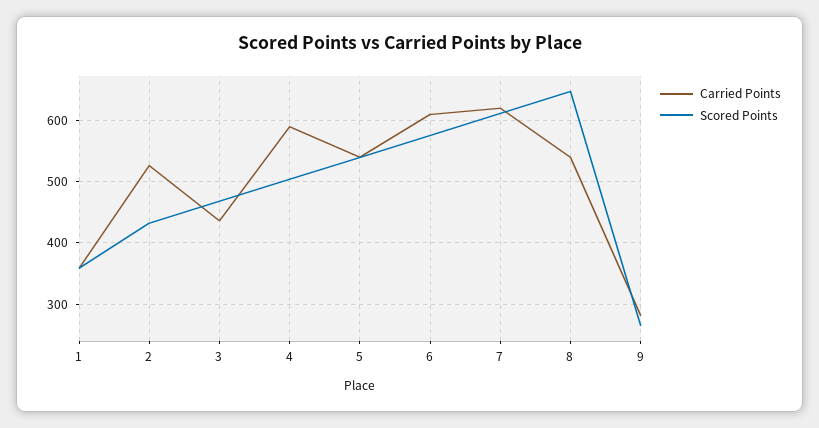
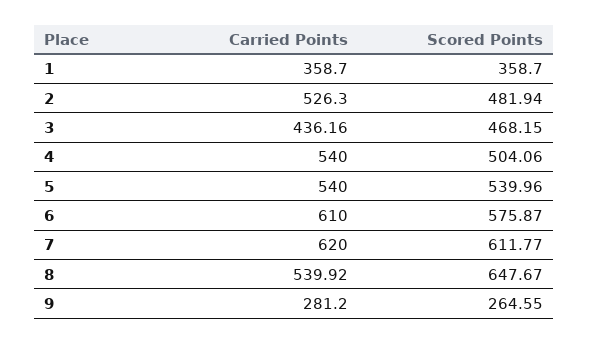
Scored Points, 2: 430 -> 481.94
Carried Points, 4: 590 -> 540

